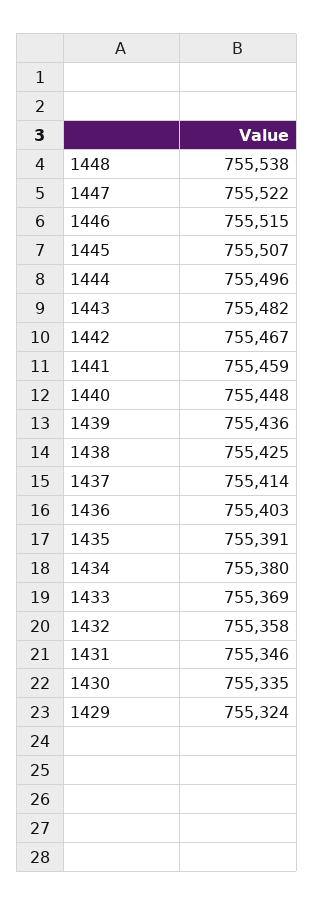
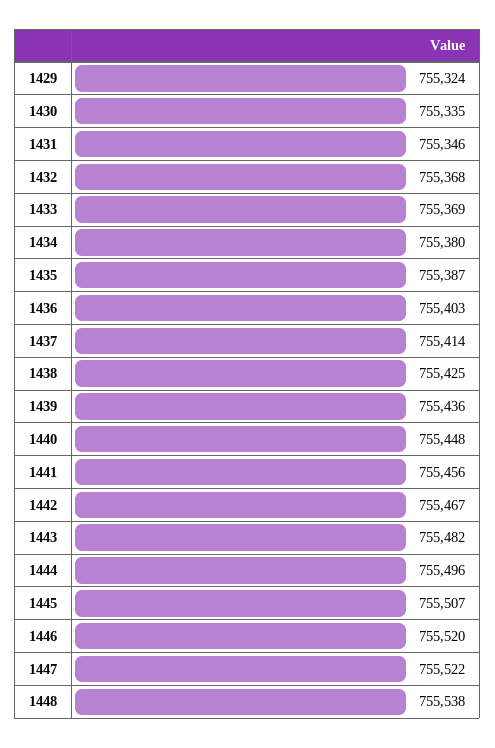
1446: 755515 -> 755520
1441: 755459 -> 755456
1435: 755391 -> 755387
1432: 755358 -> 755368

